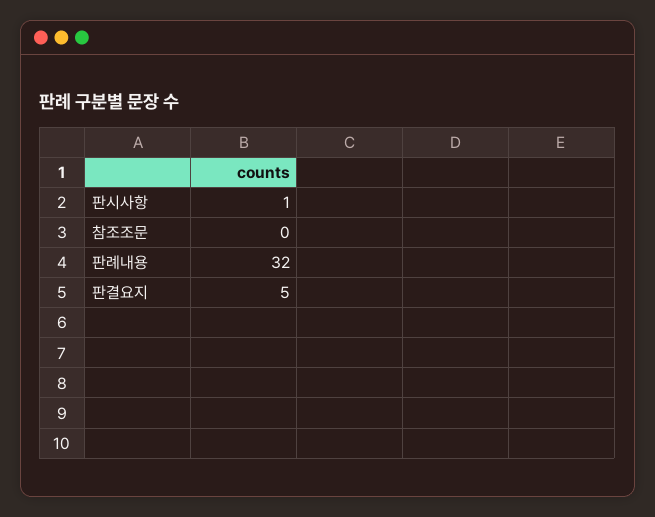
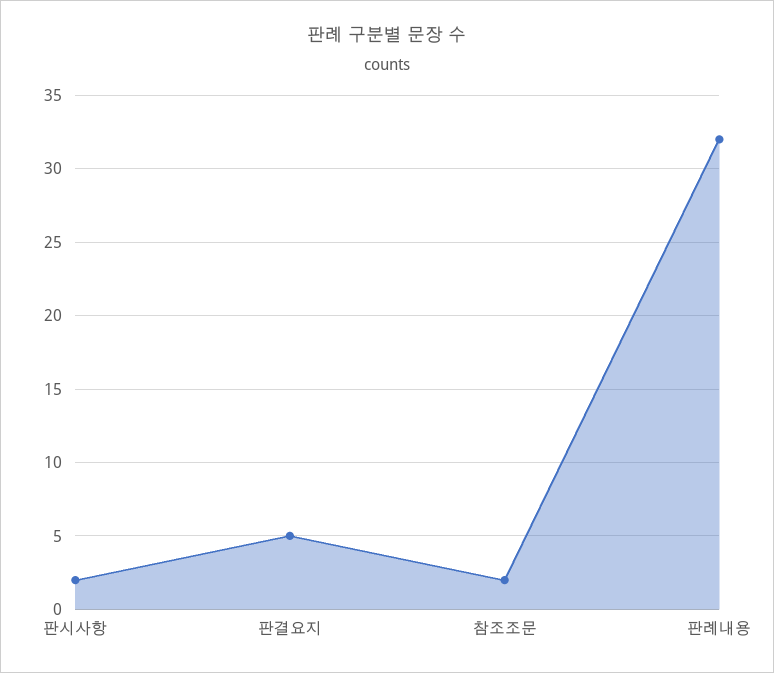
판시사항: 1 -> 2
참조조문: 0 -> 2

